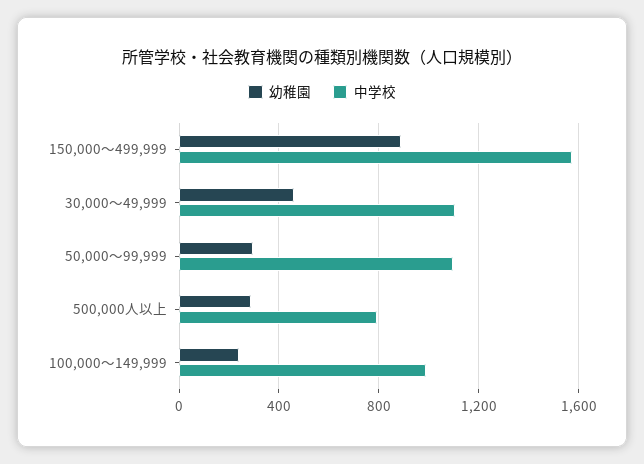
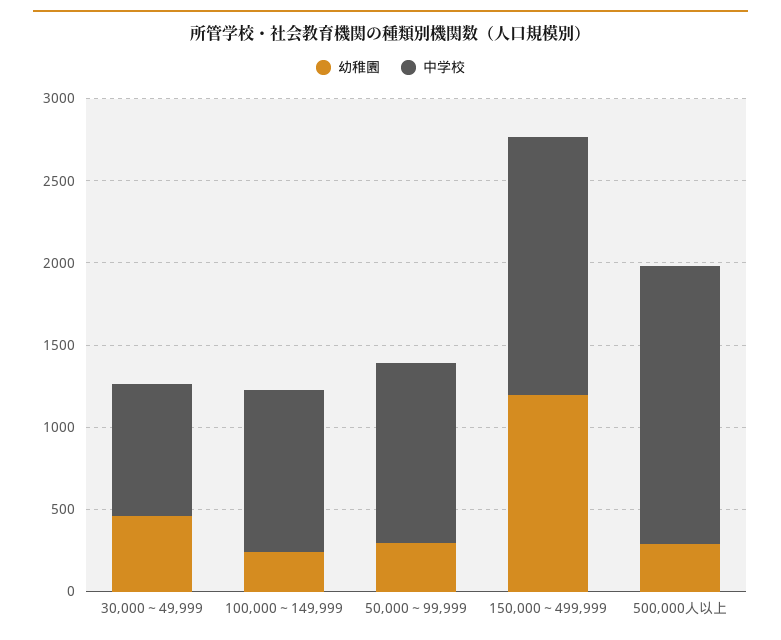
幼稚園, 150,000～499,999: 900 -> 1200
中学校, 30,000～49,999: 1100 -> 800
中学校, 500,000人以上: 800 -> 1700

